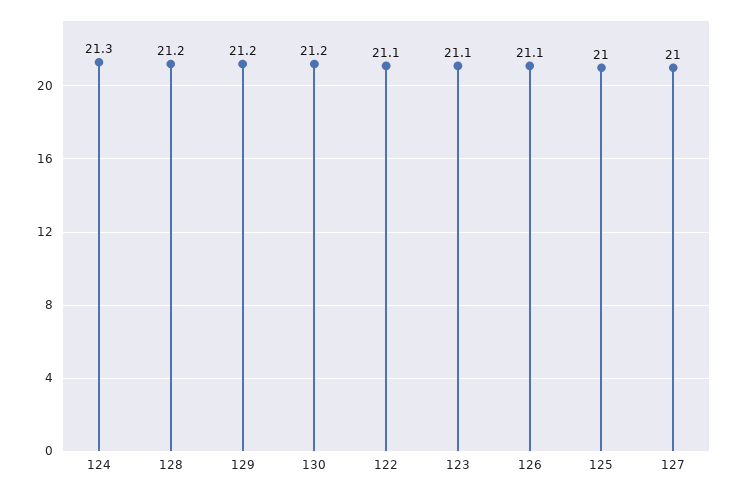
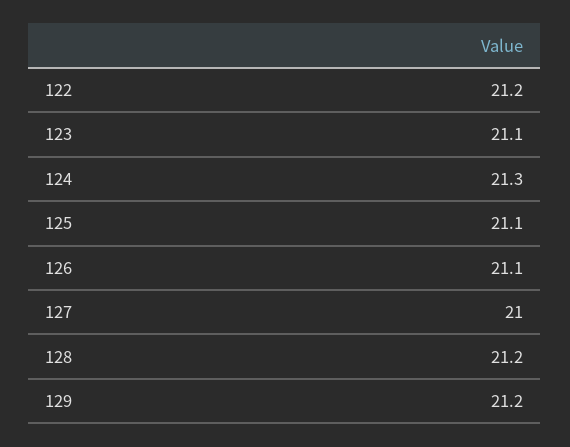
130: 21.2 -> none
122: 21.1 -> 21.2
125: 21 -> 21.1

